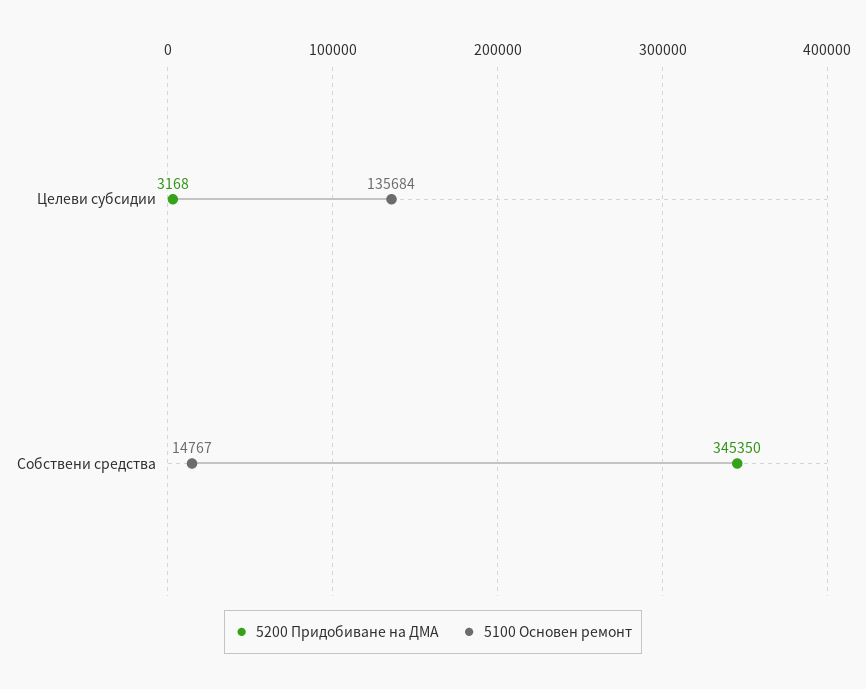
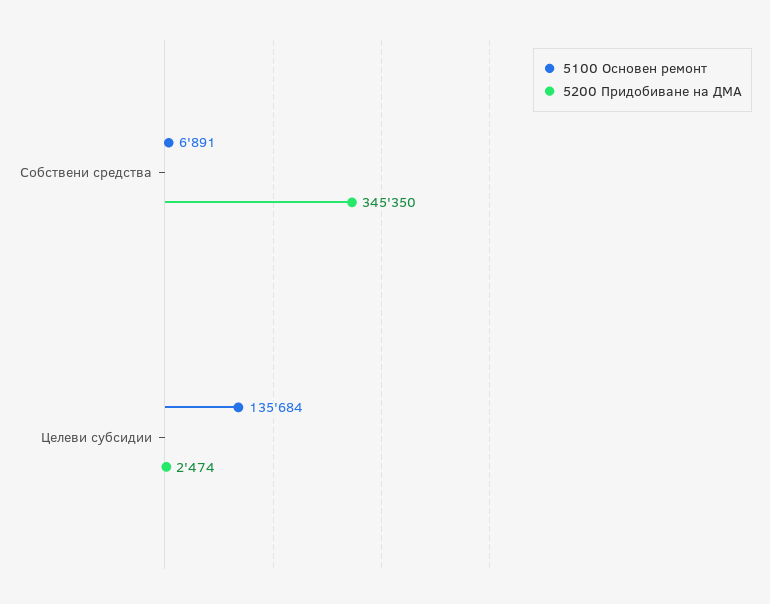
5200 Придобиване на ДМА, Целеви субсидии: 3168 -> 2474
5100 Основен ремонт, Собствени средства: 14767 -> 6891

